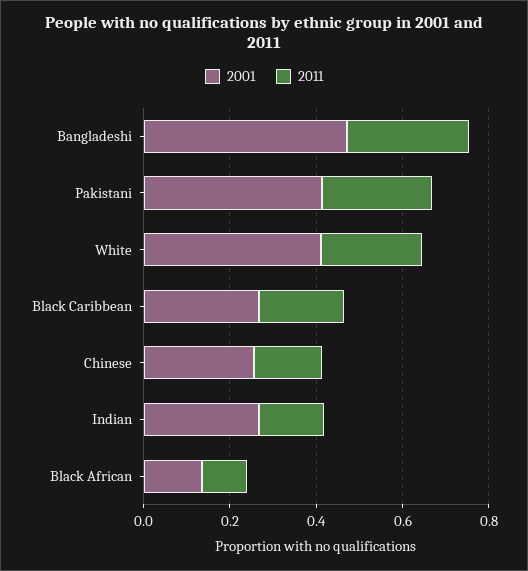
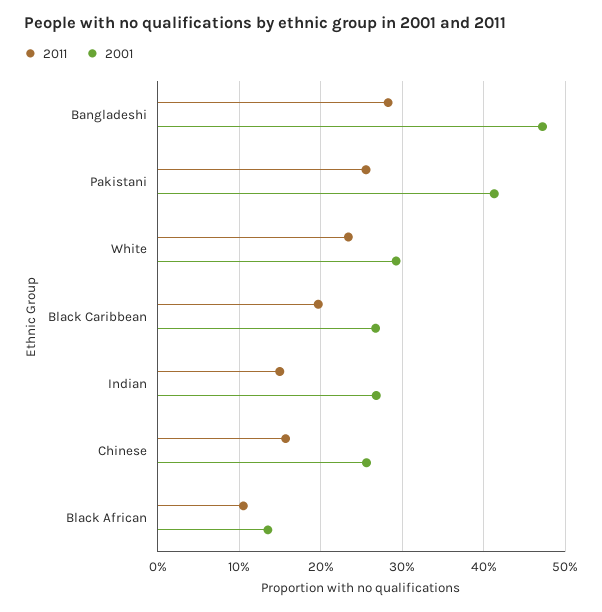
2001, White: 0.4 -> 0.29

